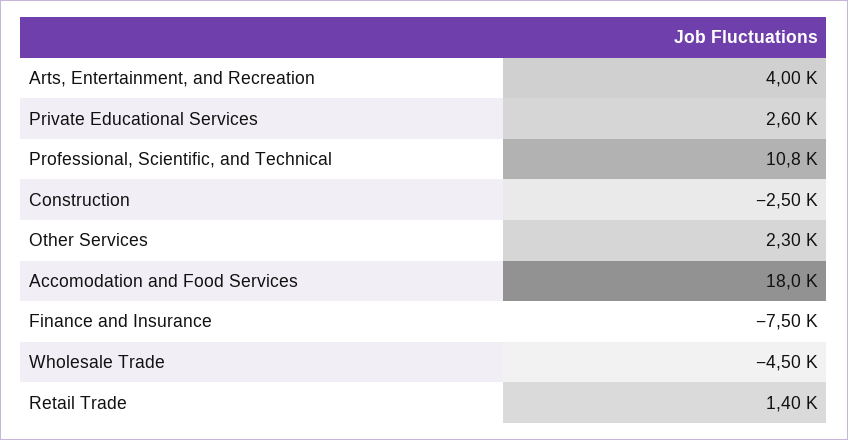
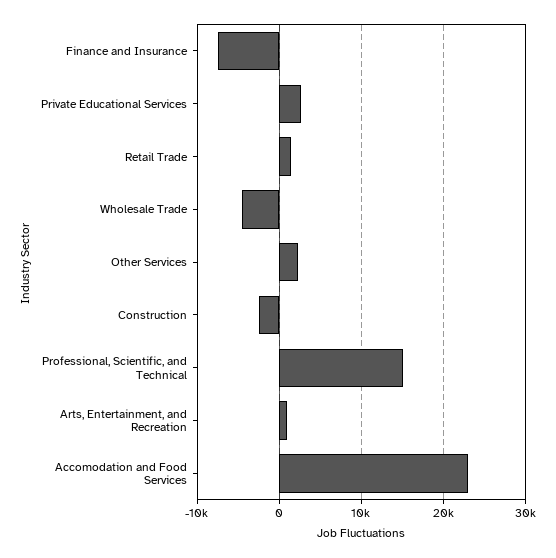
Arts, Entertainment, and Recreation: 4000 -> 1000
Professional, Scientific, and Technical: 10800 -> 15000
Accomodation and Food Services: 18000 -> 23000

